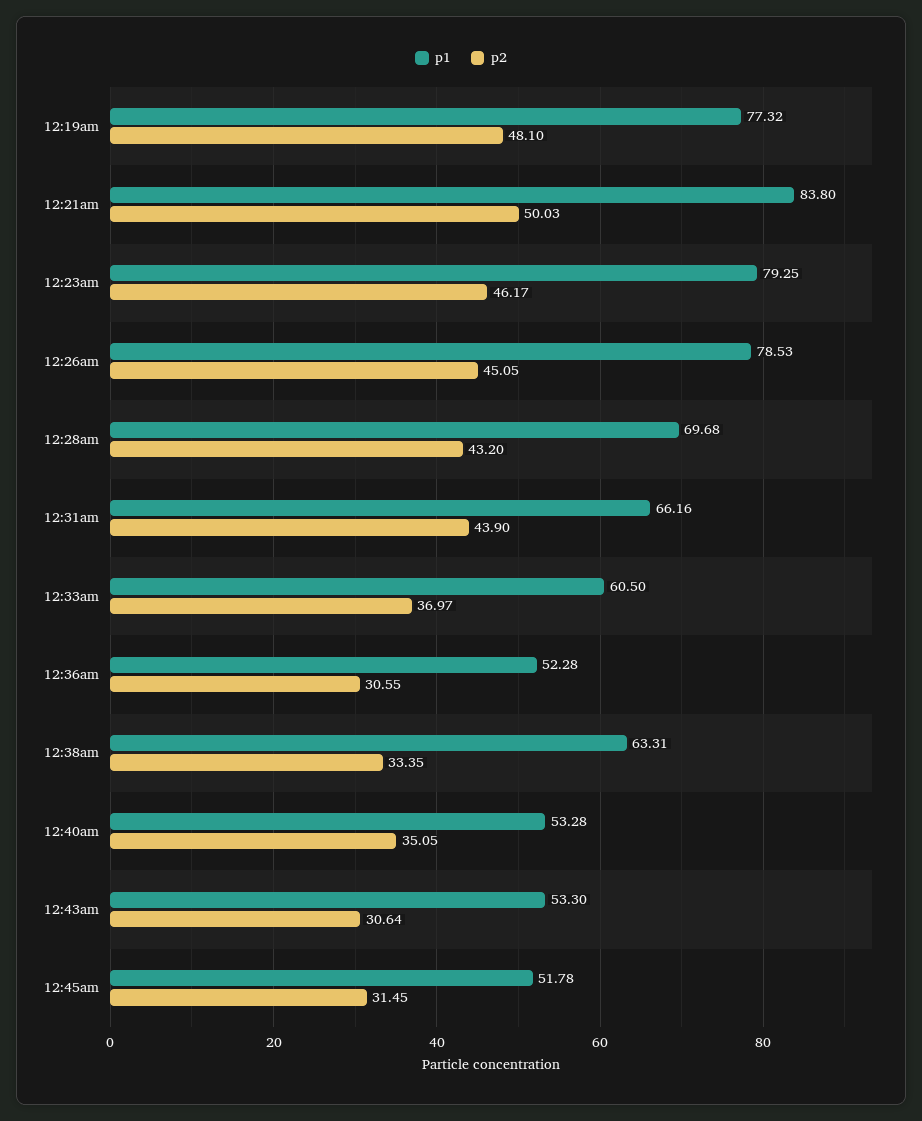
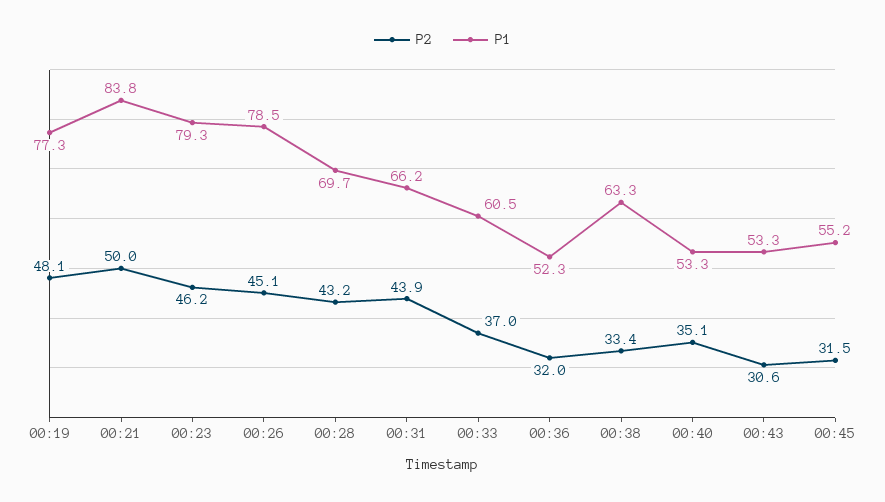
p2, 12:36am: 30.55 -> 32
p1, 12:45am: 51.78 -> 55.2

